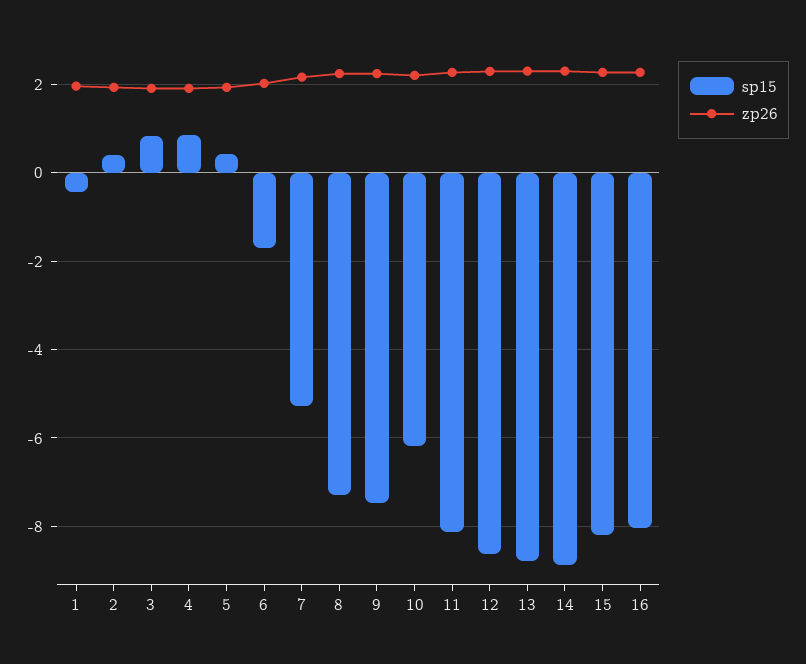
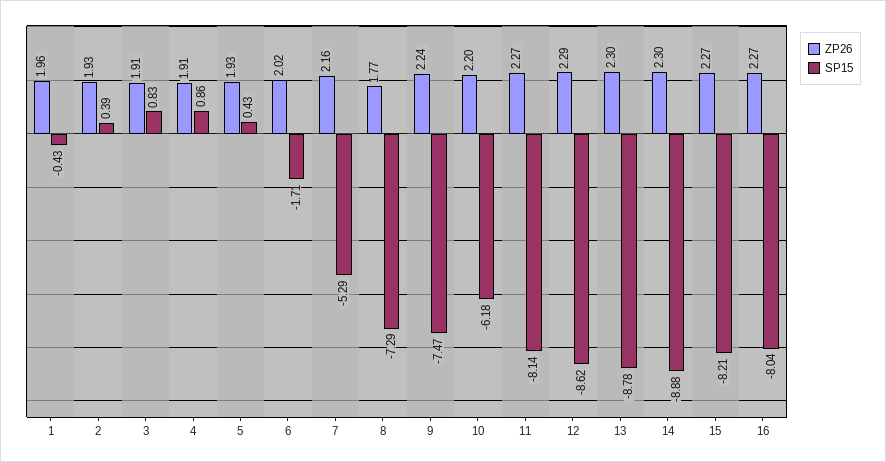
zp26, 8: 2.2 -> 1.77

